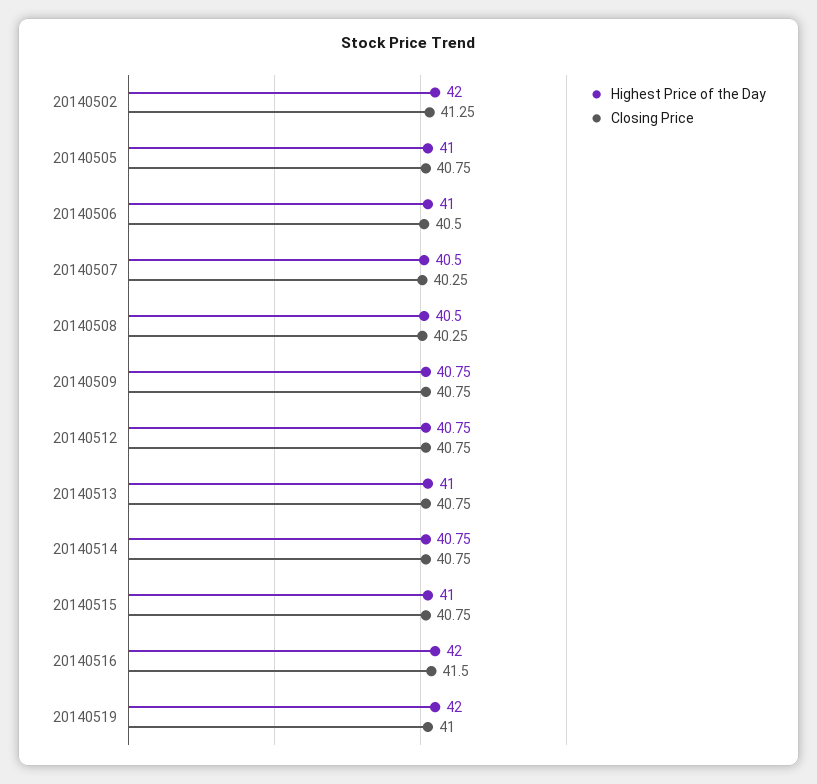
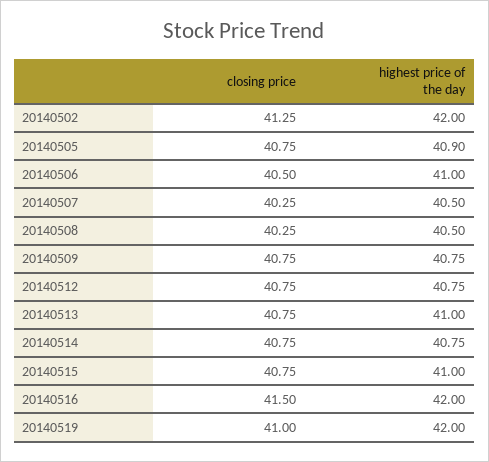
Highest Price of the Day, 20140505: 41 -> 40.9

